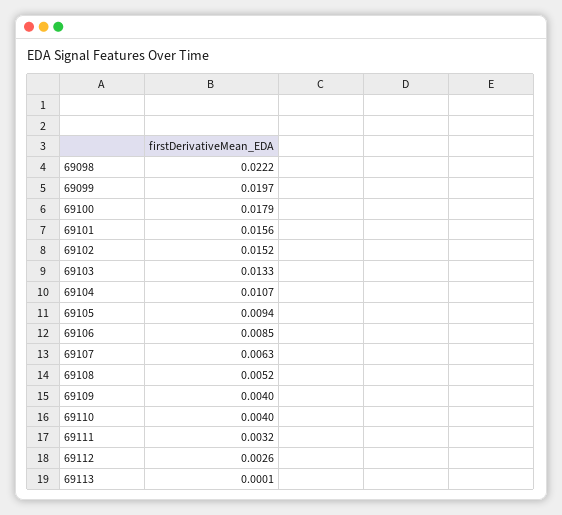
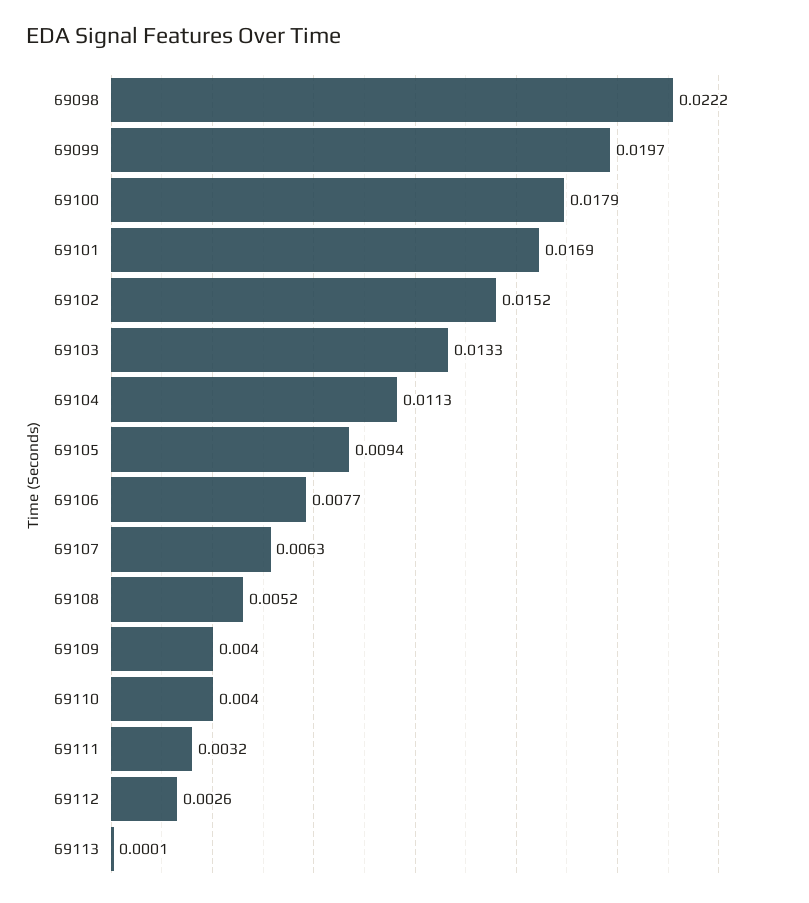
69101: 0.0156 -> 0.0169
69104: 0.0107 -> 0.0113
69106: 0.0085 -> 0.0077

